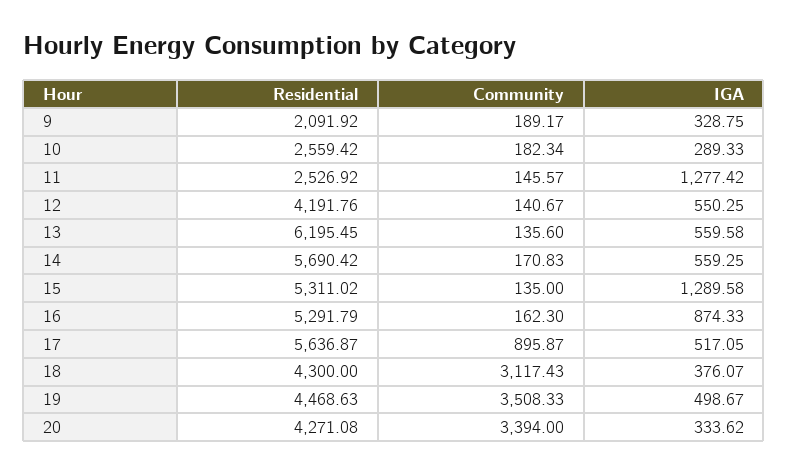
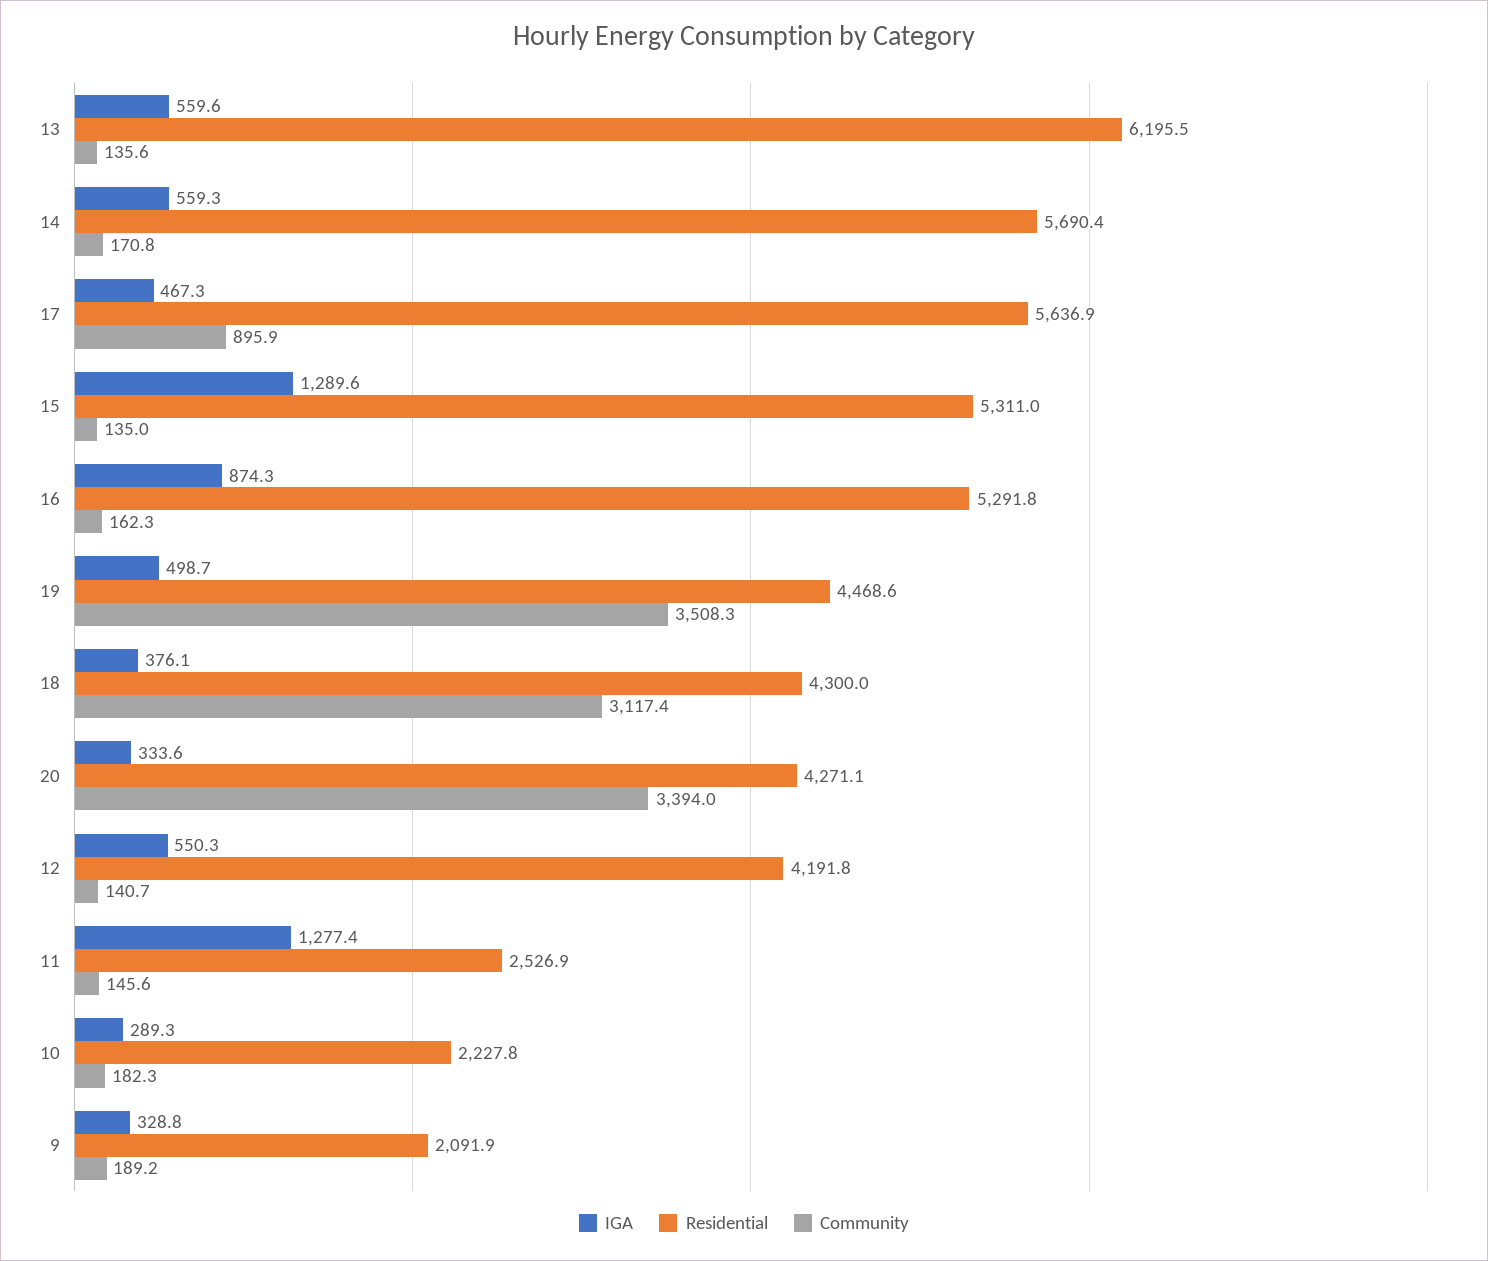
Residential, 10: 2559.42 -> 2227.8
IGA, 17: 517.05 -> 467.3

